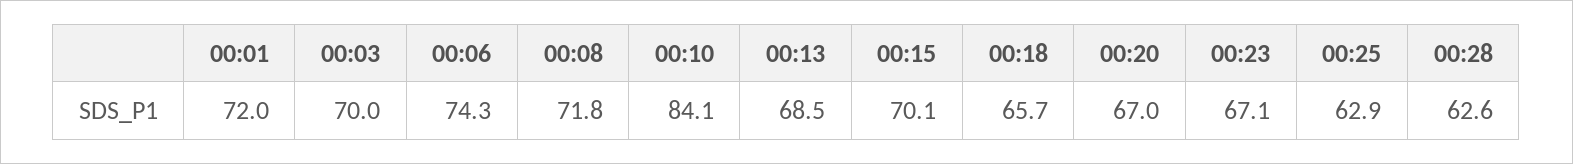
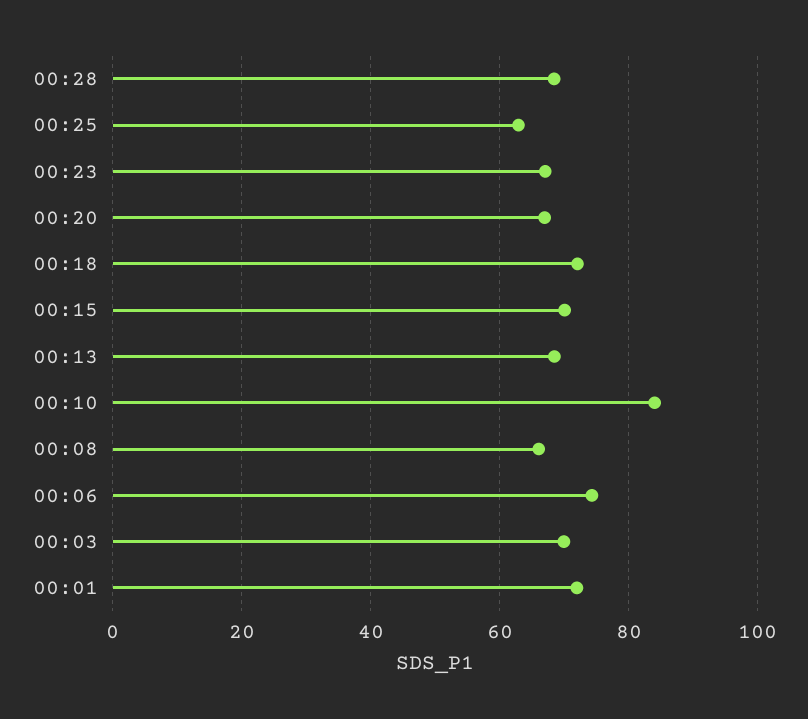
00:08: 71.8 -> 66
00:18: 65.7 -> 72
00:28: 62.6 -> 68

